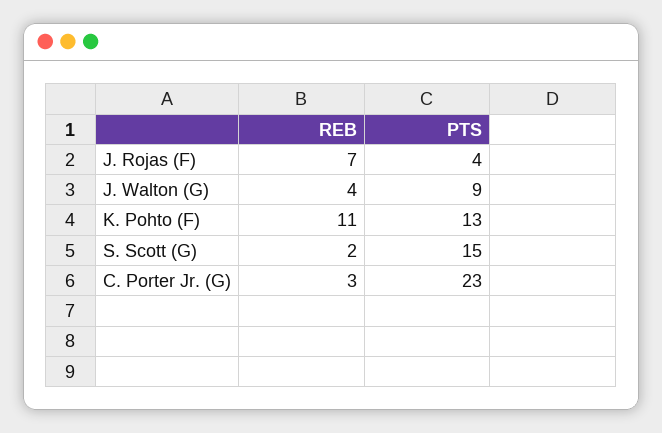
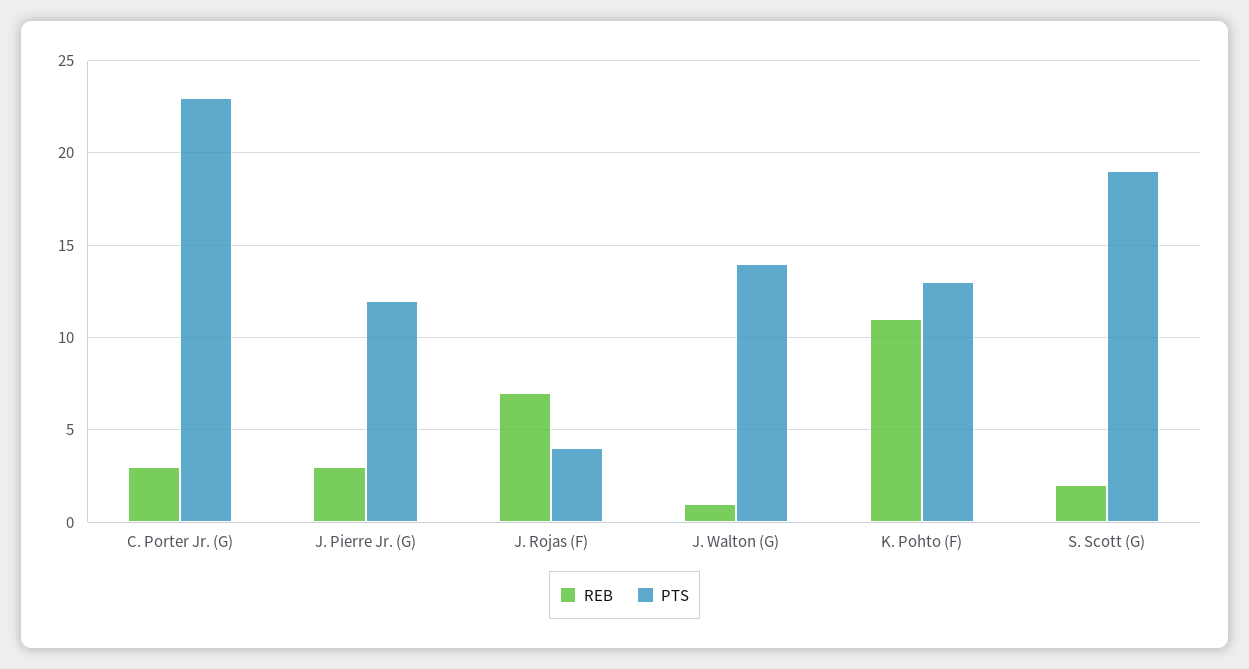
REB, J. Walton (G): 4 -> 1
PTS, J. Walton (G): 9 -> 14
PTS, S. Scott (G): 15 -> 19
REB, J. Pierre Jr. (G): none -> 3
PTS, J. Pierre Jr. (G): none -> 12

